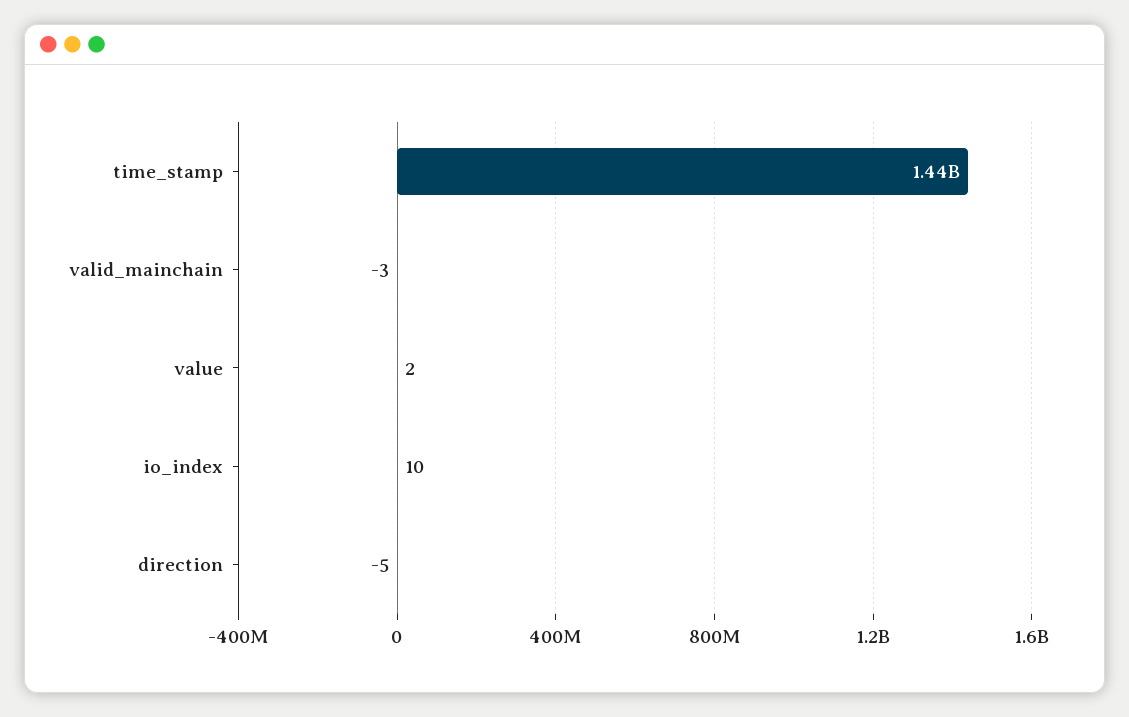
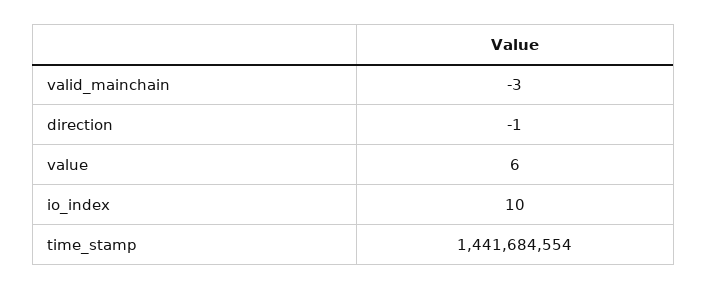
value: 2 -> 6
direction: -5 -> -1

